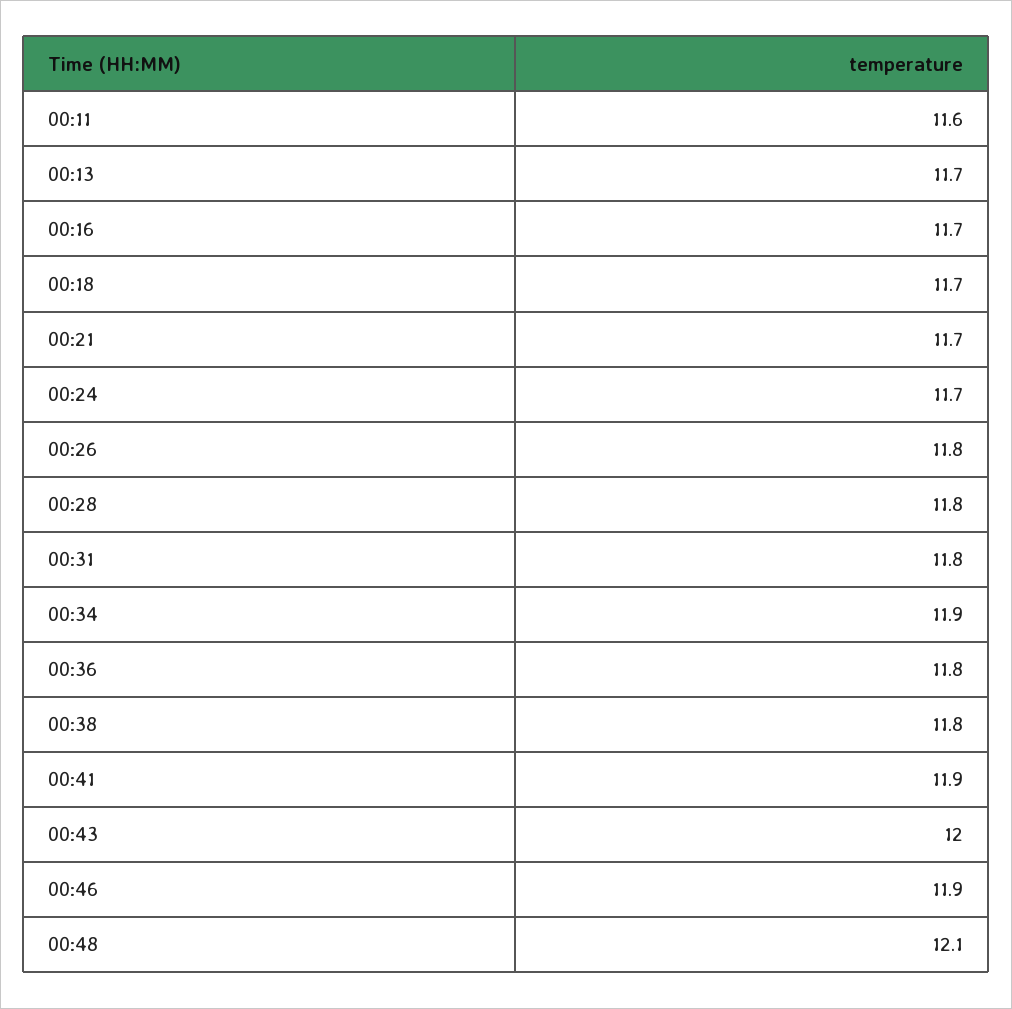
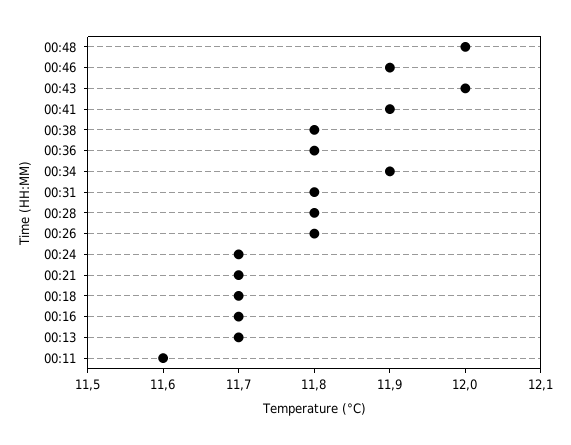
00:48: 12.1 -> 12

